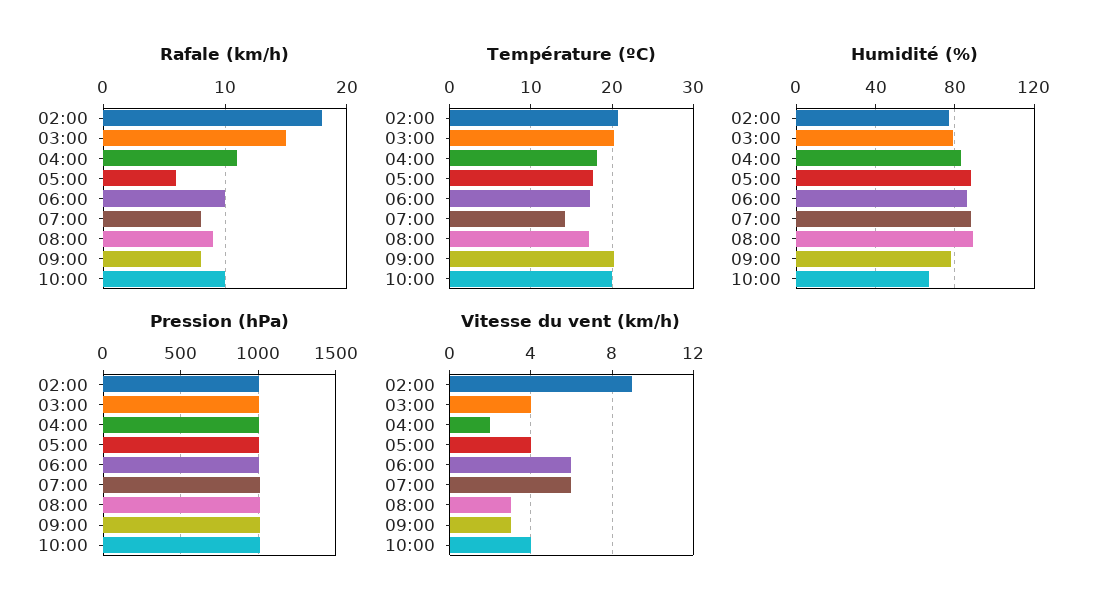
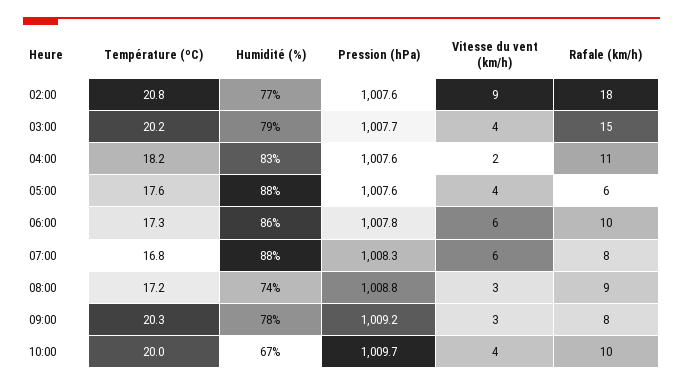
Température (ºC), 07:00: 14 -> 16.8
Humidité (%), 08:00: 90 -> 74

